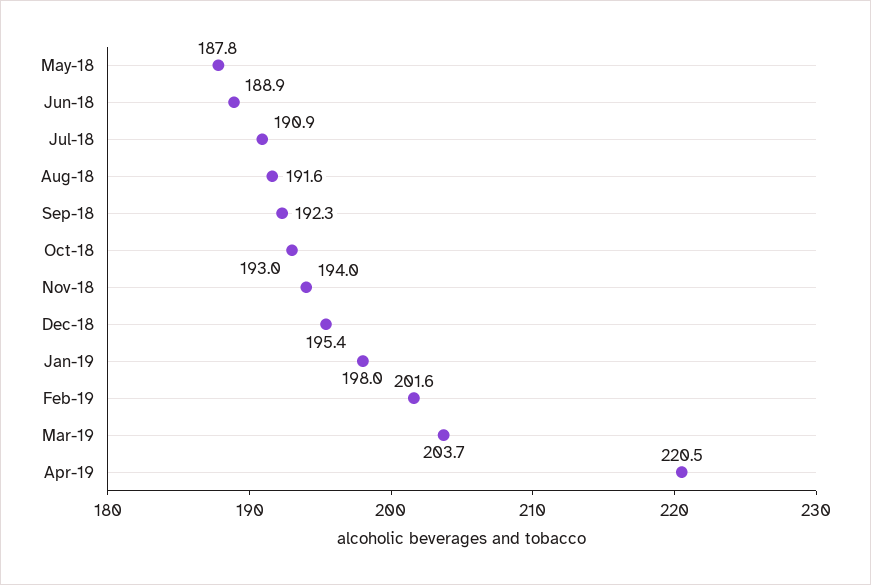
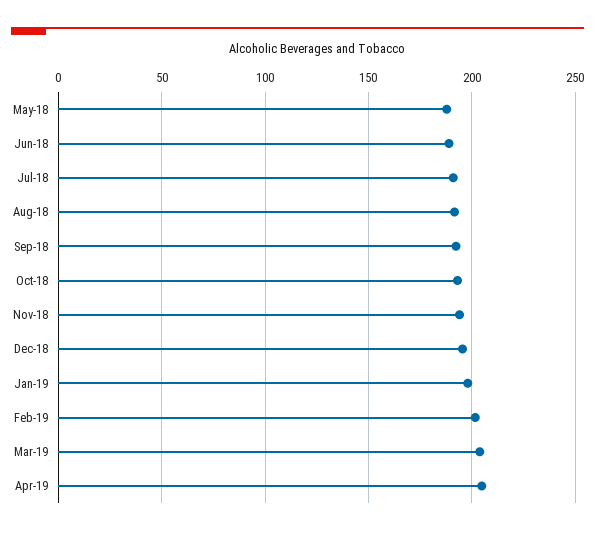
Apr-19: 220.5 -> 205

